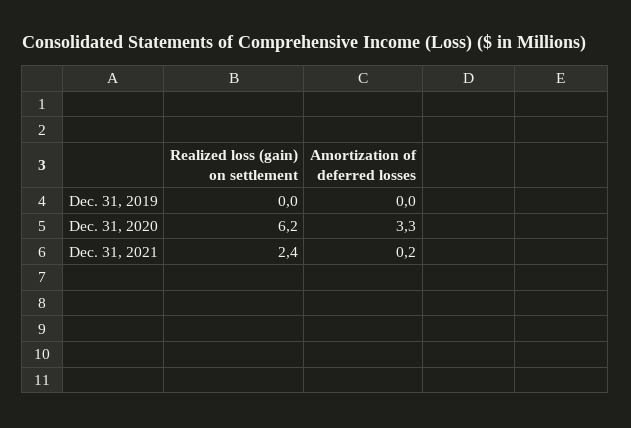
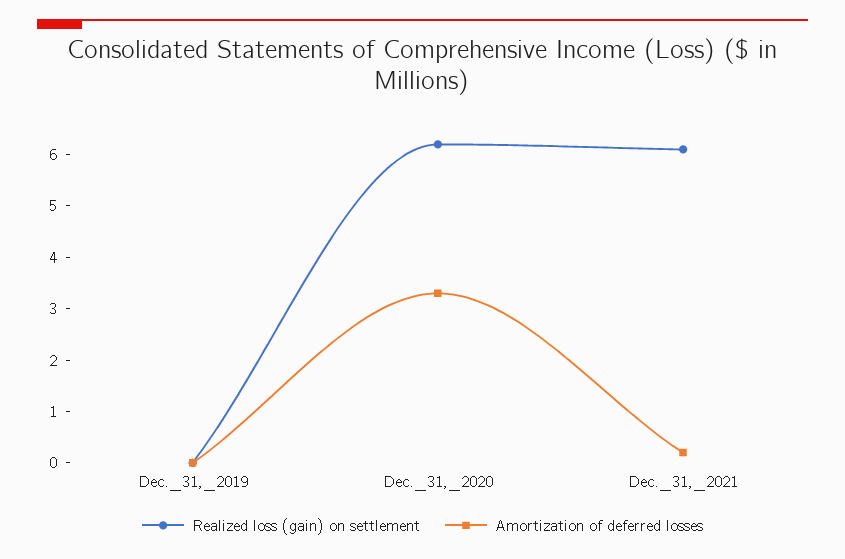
Realized loss (gain) on settlement, Dec. 31, 2021: 2.4 -> 6

